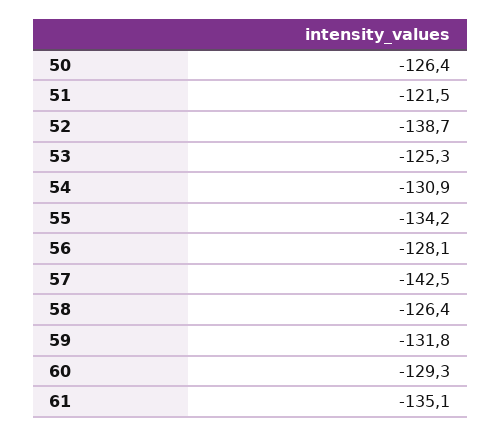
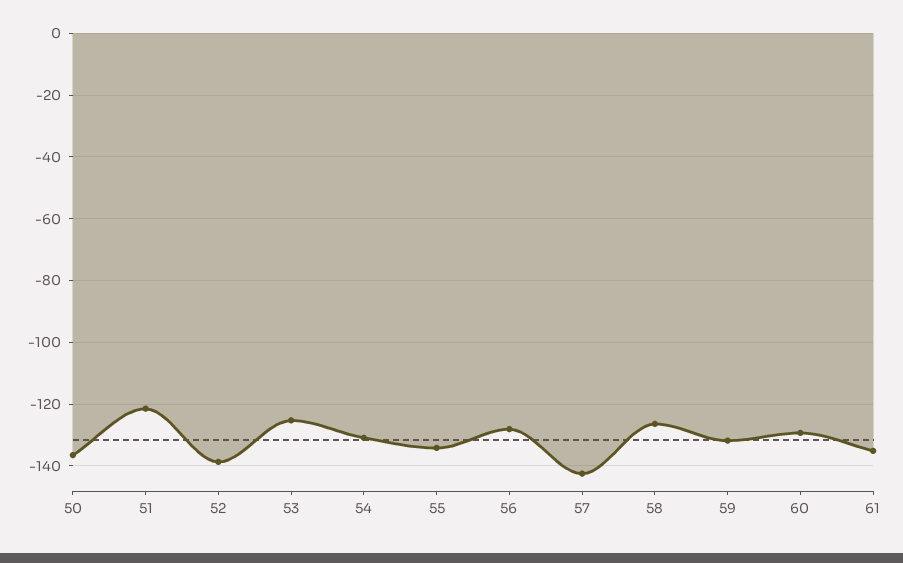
50: -126.4 -> -136

